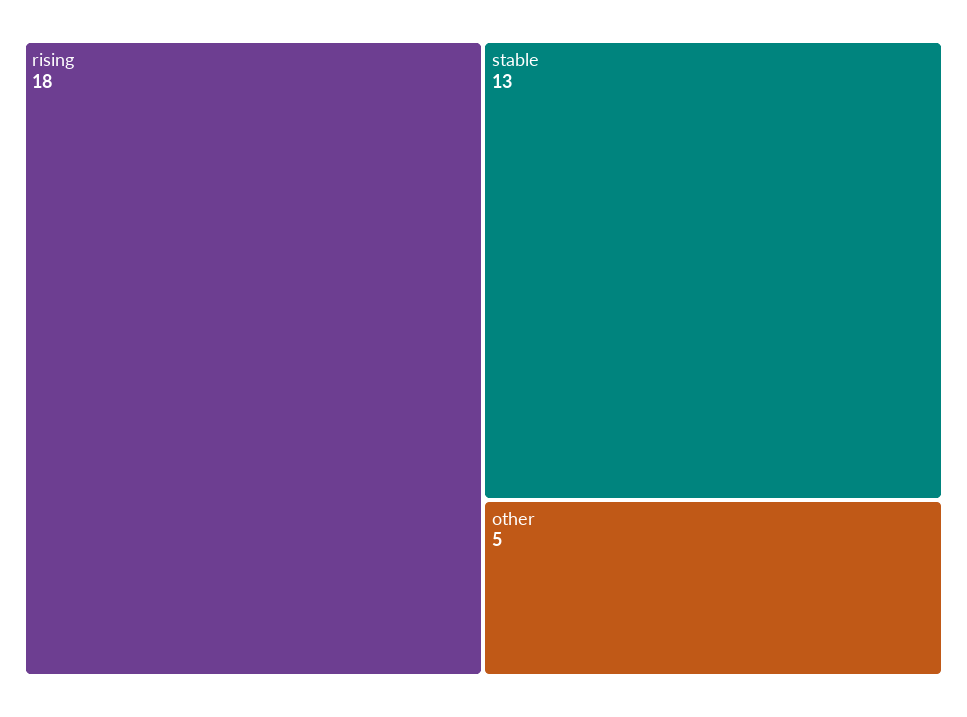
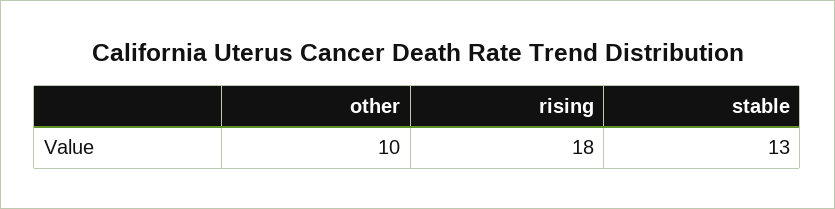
other: 5 -> 10

